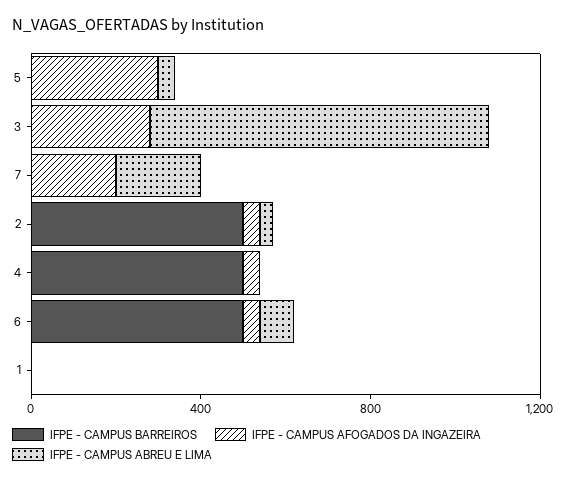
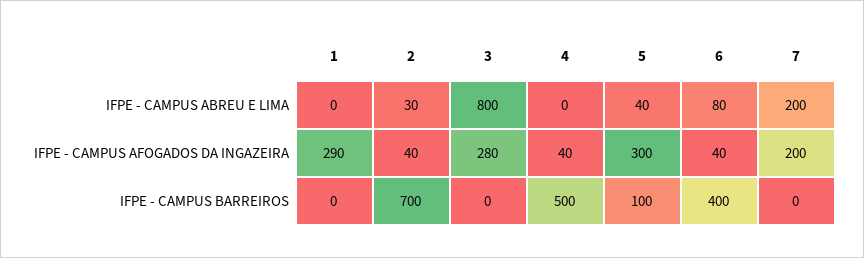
IFPE - CAMPUS BARREIROS, 5: 0 -> 100
IFPE - CAMPUS BARREIROS, 2: 500 -> 700
IFPE - CAMPUS BARREIROS, 6: 500 -> 400
IFPE - CAMPUS AFOGADOS DA INGAZEIRA, 1: 0 -> 290

